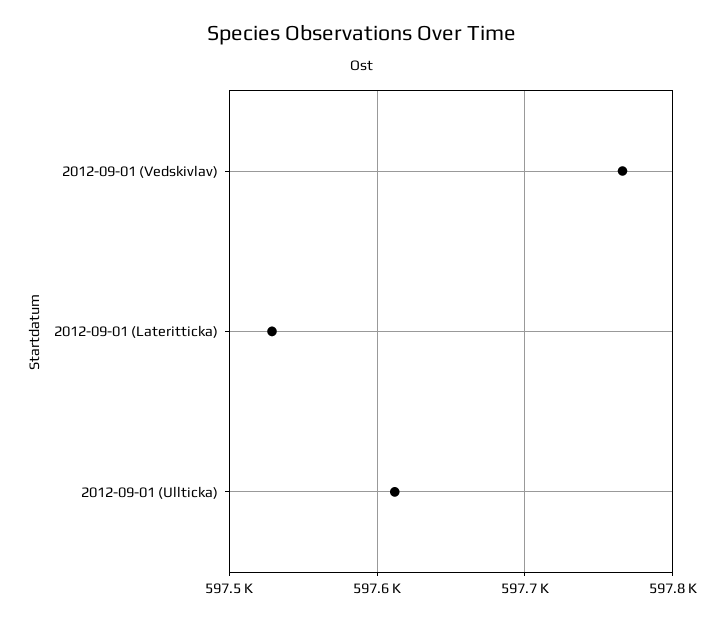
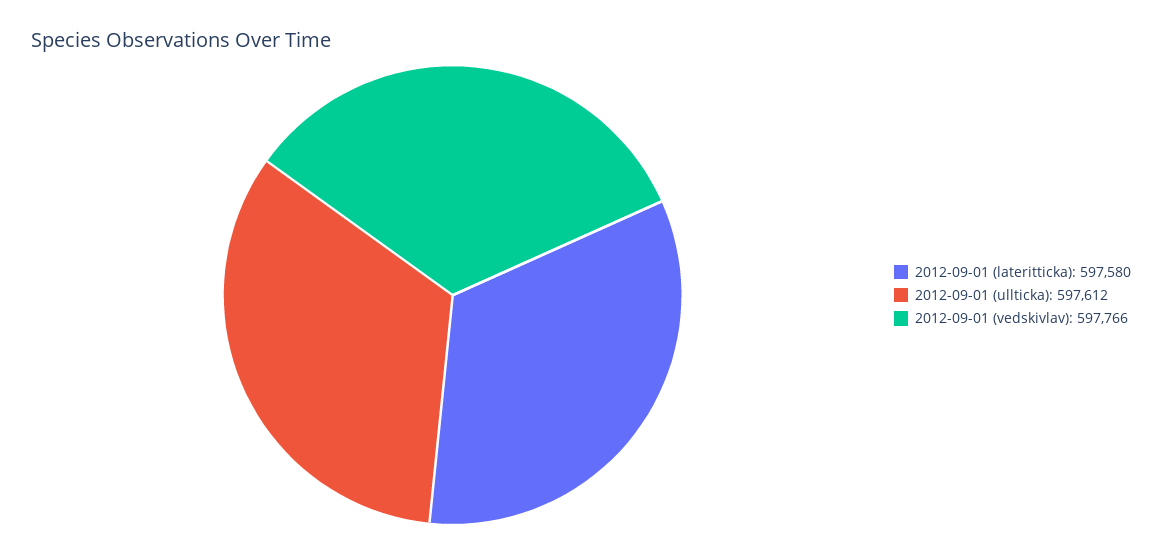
2012-09-01 (Lateritticka): 597530 -> 597580

